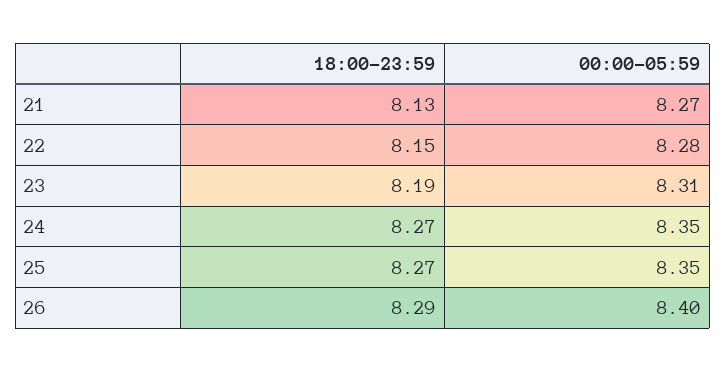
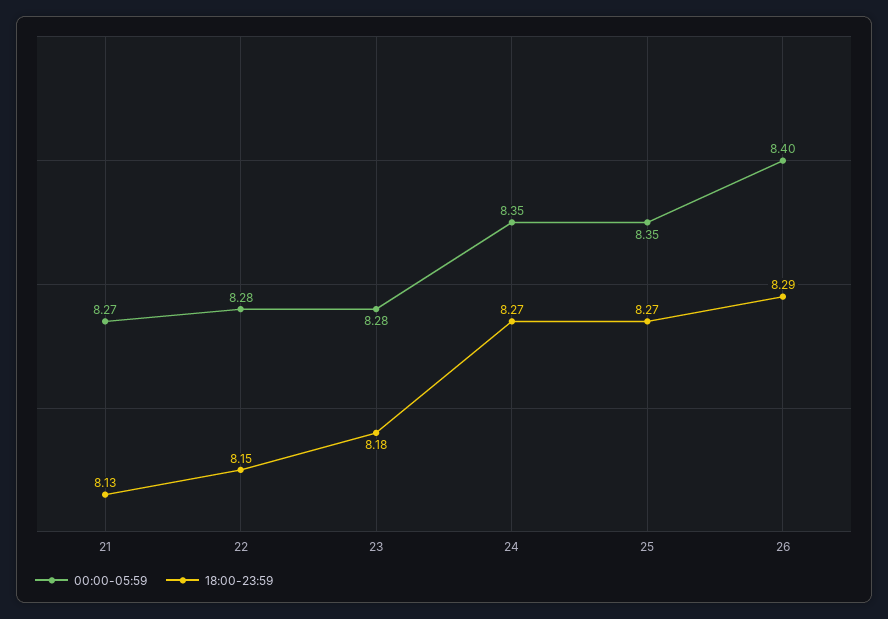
18:00-23:59, 23: 8.19 -> 8.18
00:00-05:59, 23: 8.31 -> 8.28

